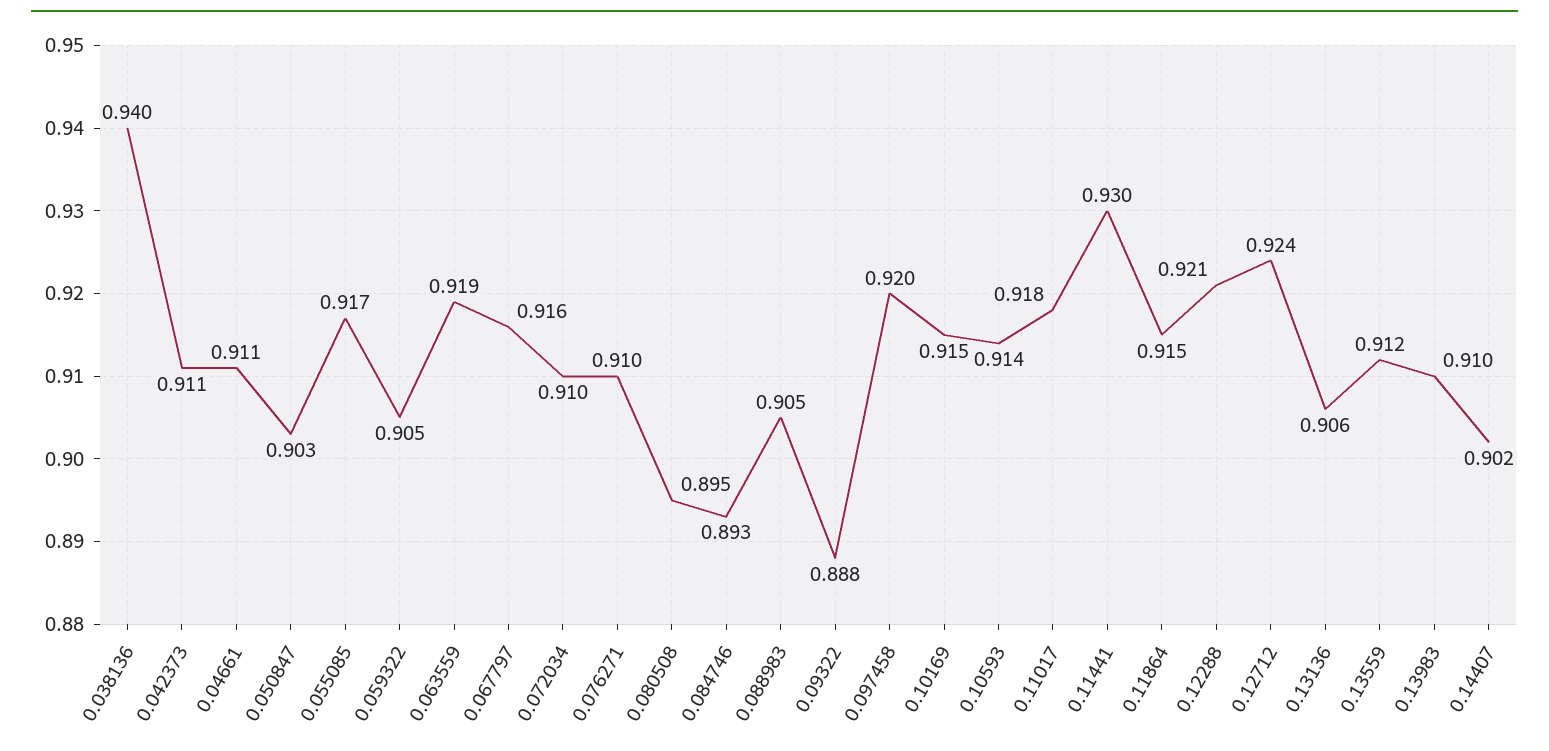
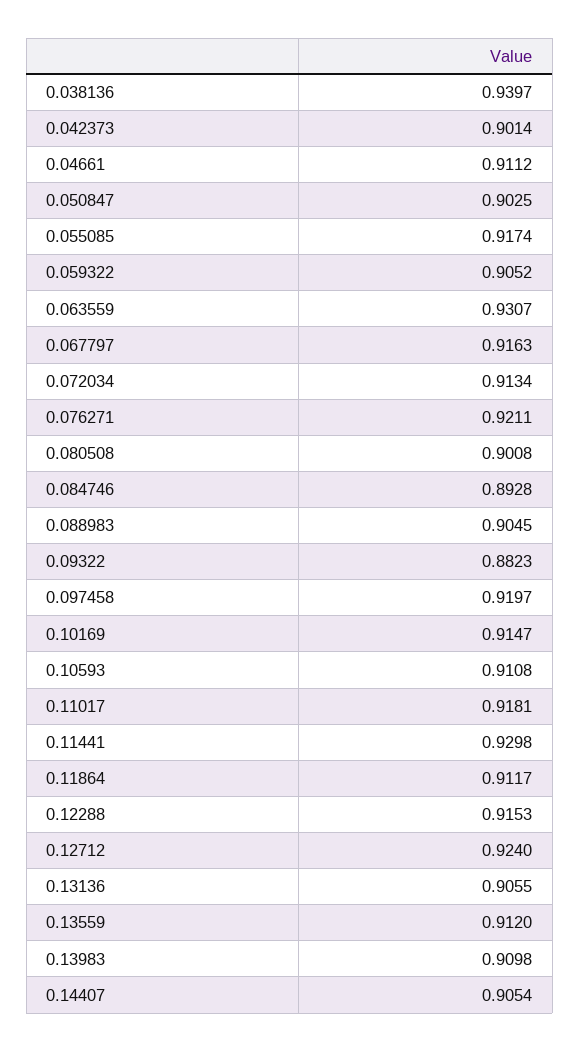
0.042373: 0.911 -> 0.9014
0.063559: 0.919 -> 0.9307
0.072034: 0.91 -> 0.9134
0.076271: 0.91 -> 0.9211
0.080508: 0.895 -> 0.9008
0.09322: 0.888 -> 0.8823
0.10593: 0.914 -> 0.9108
0.11864: 0.915 -> 0.9117
0.12288: 0.921 -> 0.9153
0.14407: 0.902 -> 0.9054

